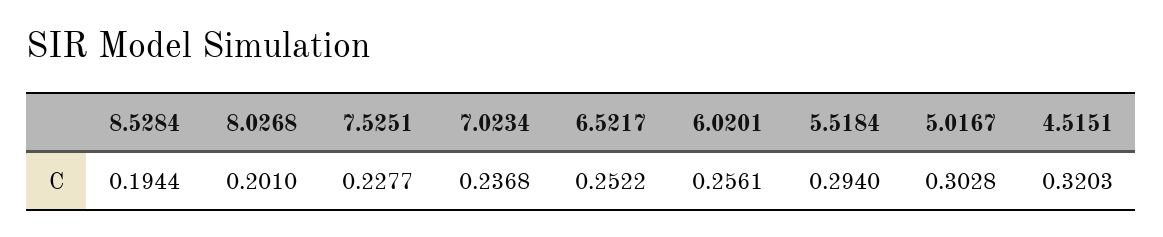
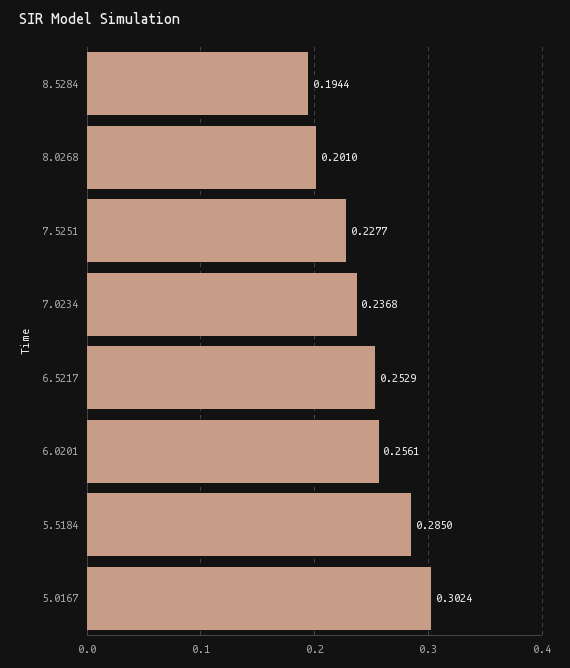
6.5217: 0.2522 -> 0.2529
5.5184: 0.294 -> 0.285
5.0167: 0.3028 -> 0.3024
4.5151: 0.3203 -> none

